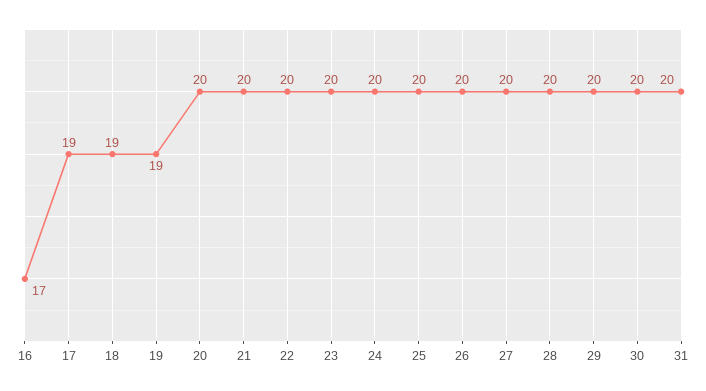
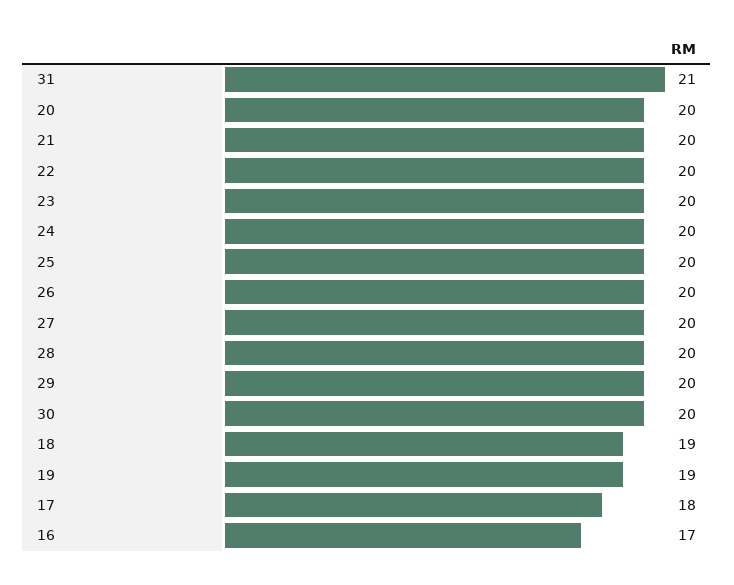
17: 19 -> 18
31: 20 -> 21

